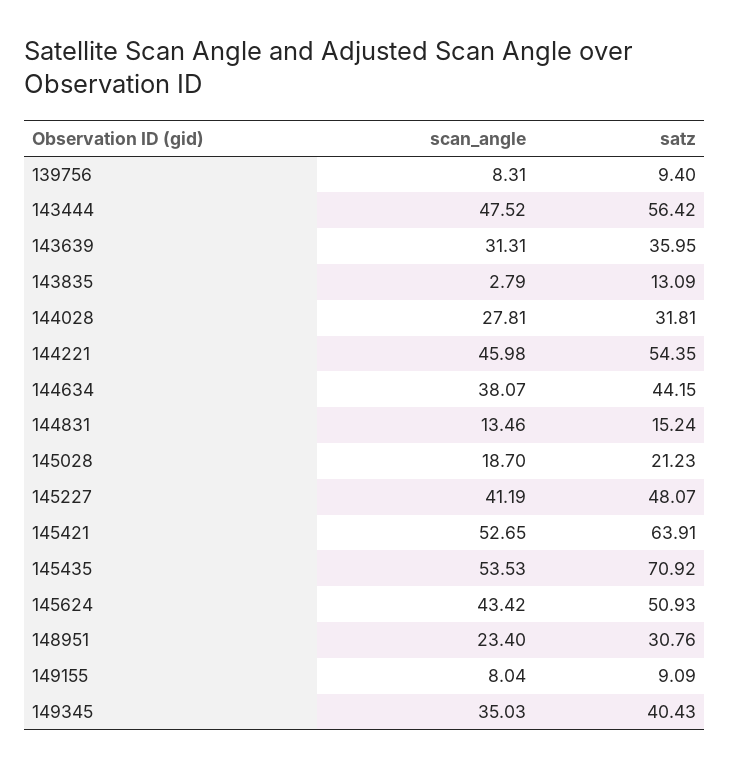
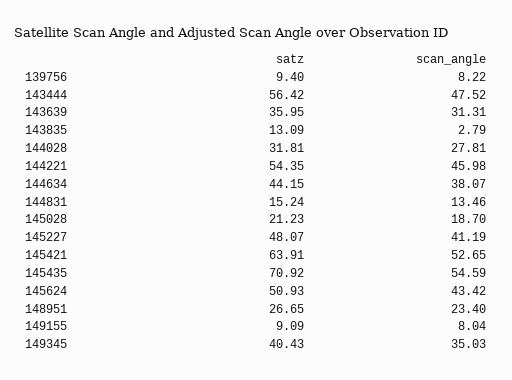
scan_angle, 139756: 8.31 -> 8.22
scan_angle, 145435: 53.53 -> 54.59
satz, 148951: 30.76 -> 26.65

